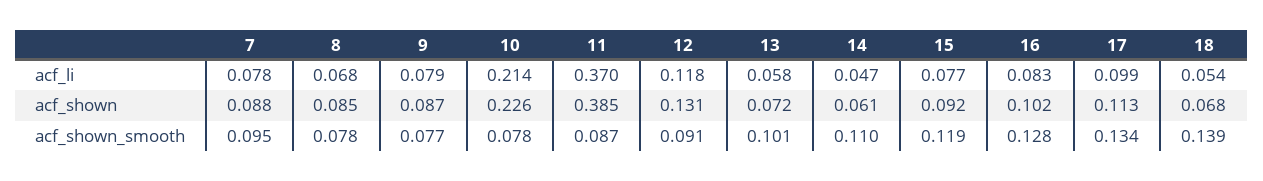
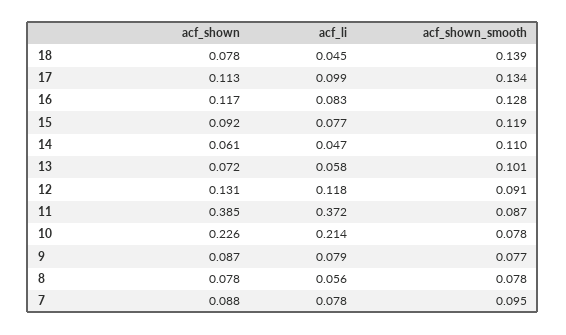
8, acf_li: 0.068 -> 0.056
11, acf_li: 0.37 -> 0.372
18, acf_li: 0.054 -> 0.045
8, acf_shown: 0.085 -> 0.078
16, acf_shown: 0.102 -> 0.117
18, acf_shown: 0.068 -> 0.078

